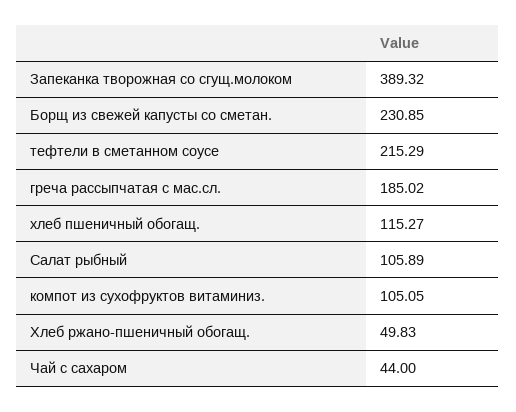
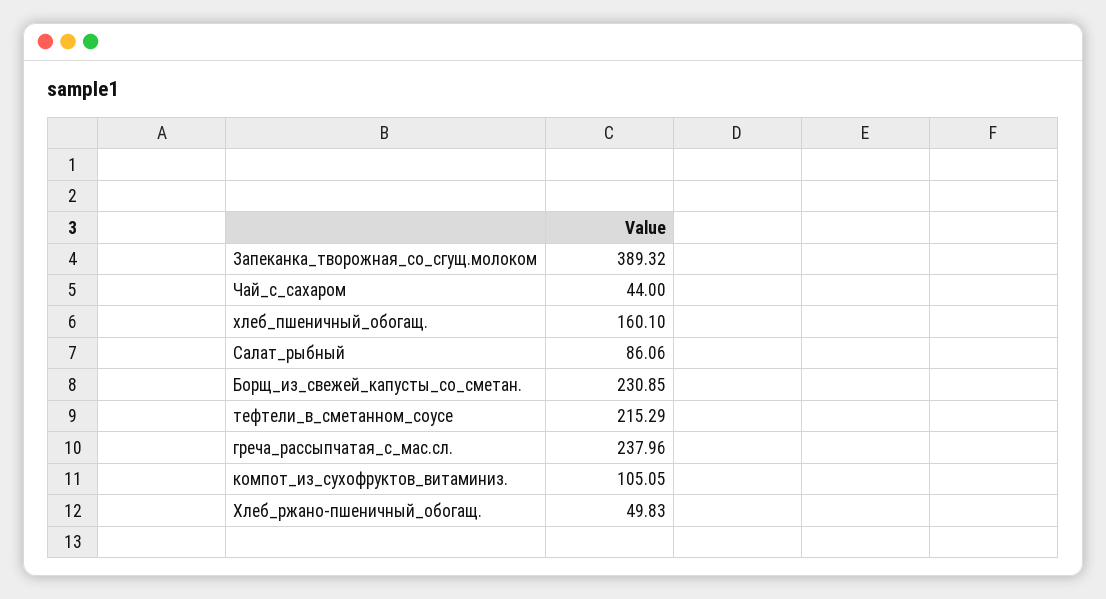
греча рассыпчатая с мас.сл.: 185.02 -> 237.96
хлеб пшеничный обогащ.: 115.27 -> 160.1
Салат рыбный: 105.89 -> 86.06

